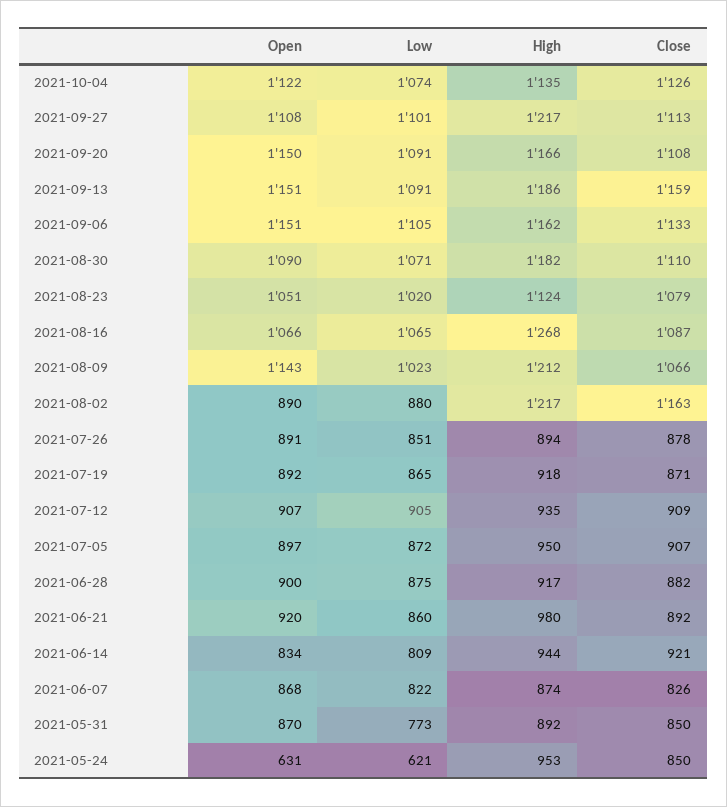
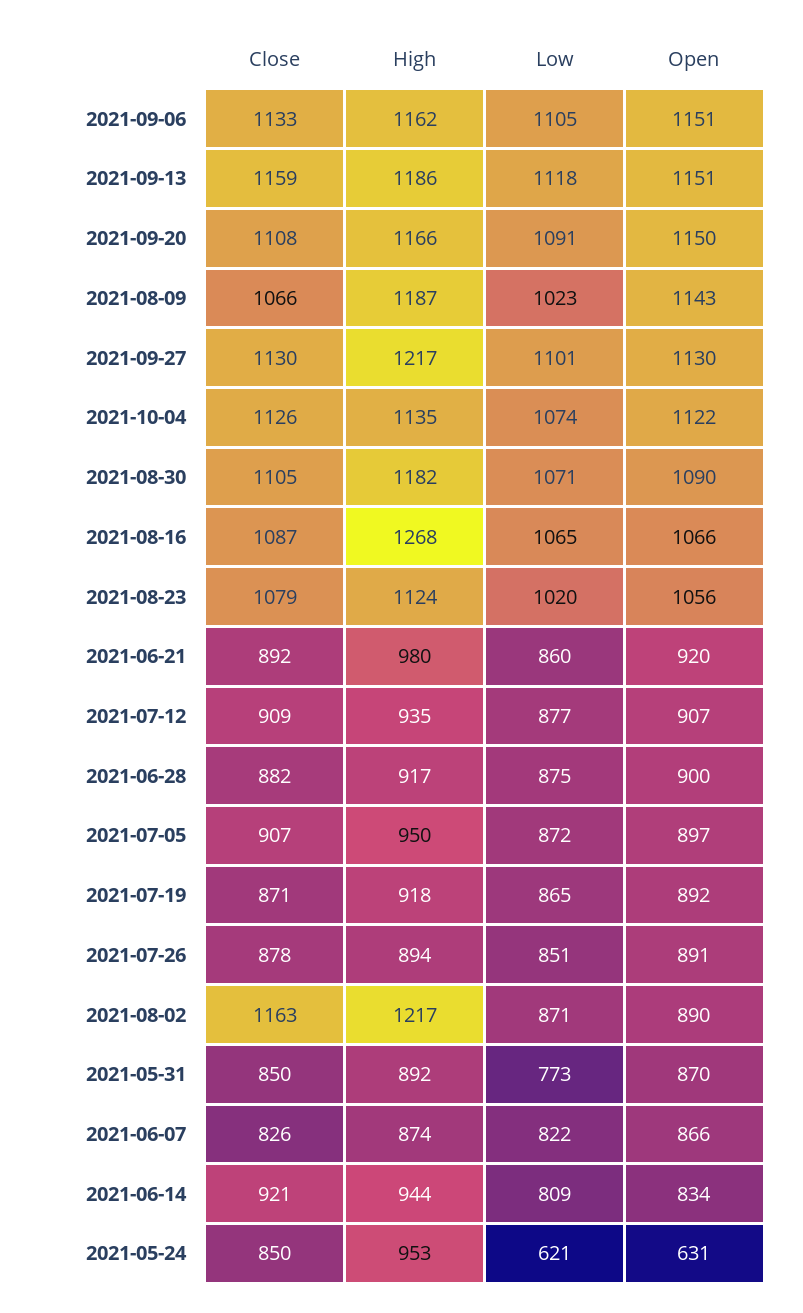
Open, 2021-09-27: 1108 -> 1130
Close, 2021-09-27: 1113 -> 1130
Low, 2021-09-13: 1091 -> 1118
Close, 2021-08-30: 1110 -> 1105
Open, 2021-08-23: 1051 -> 1056
High, 2021-08-09: 1212 -> 1187
Low, 2021-08-02: 880 -> 871
Low, 2021-07-12: 905 -> 877
Open, 2021-06-07: 868 -> 866

